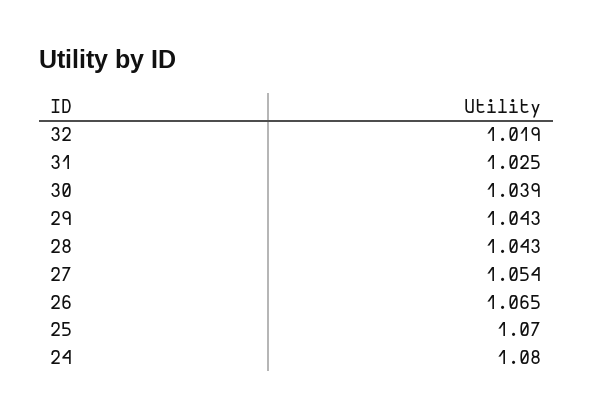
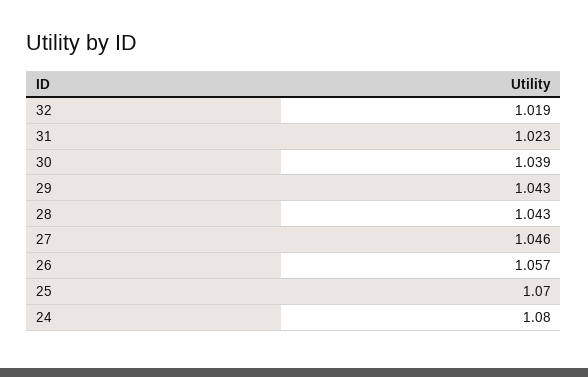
31: 1.025 -> 1.023
27: 1.054 -> 1.046
26: 1.065 -> 1.057

